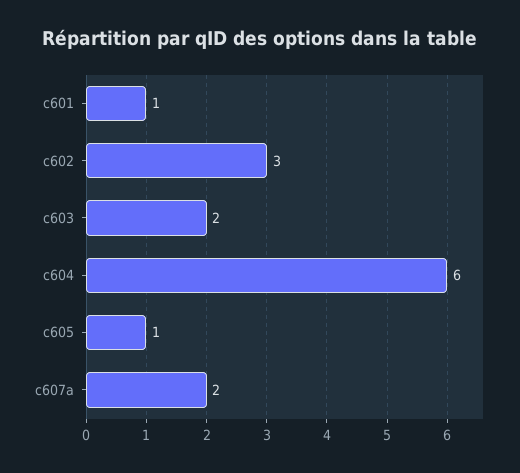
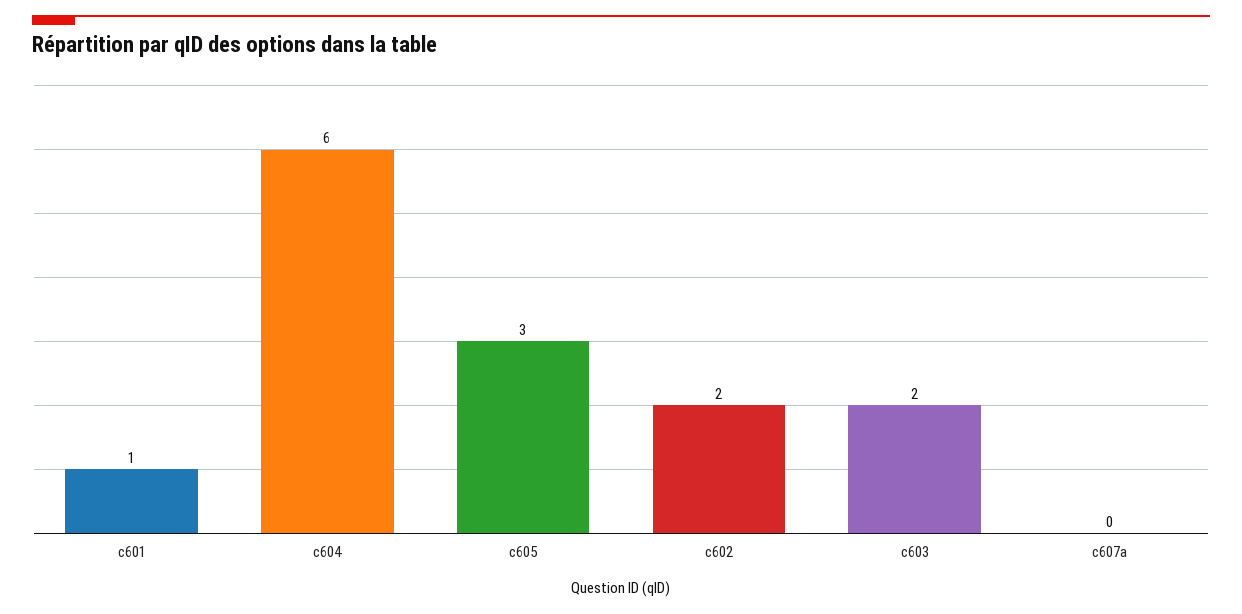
c602: 3 -> 2
c605: 1 -> 3
c607a: 2 -> 0

